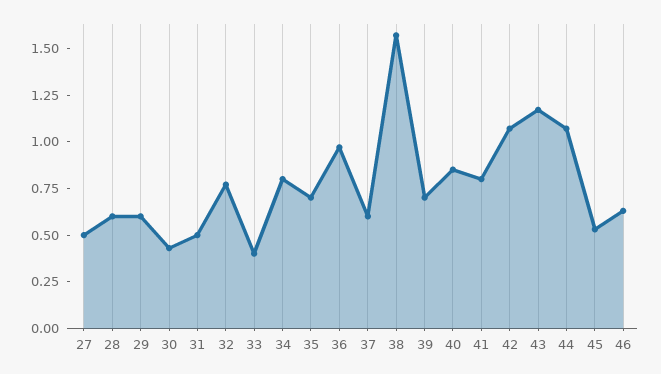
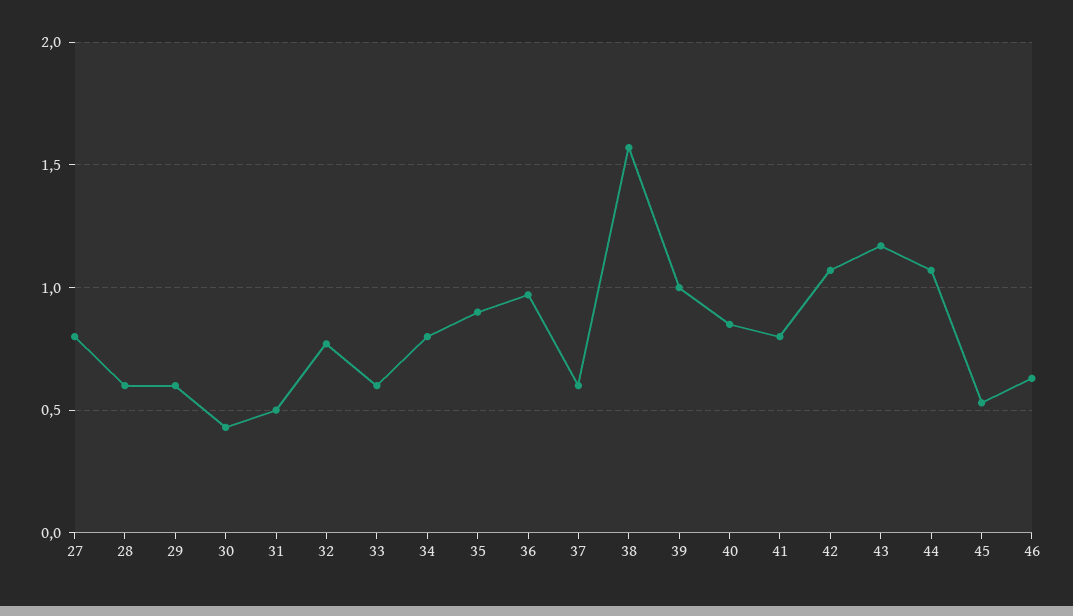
27: 0.5 -> 0.8
33: 0.4 -> 0.6
35: 0.7 -> 0.9
39: 0.7 -> 1

